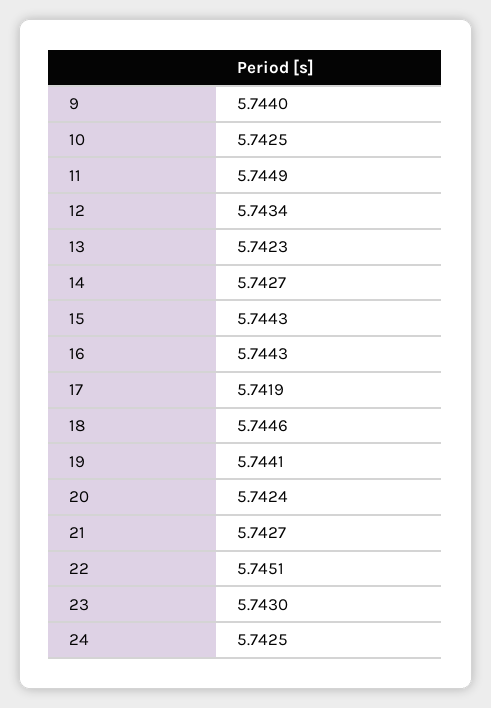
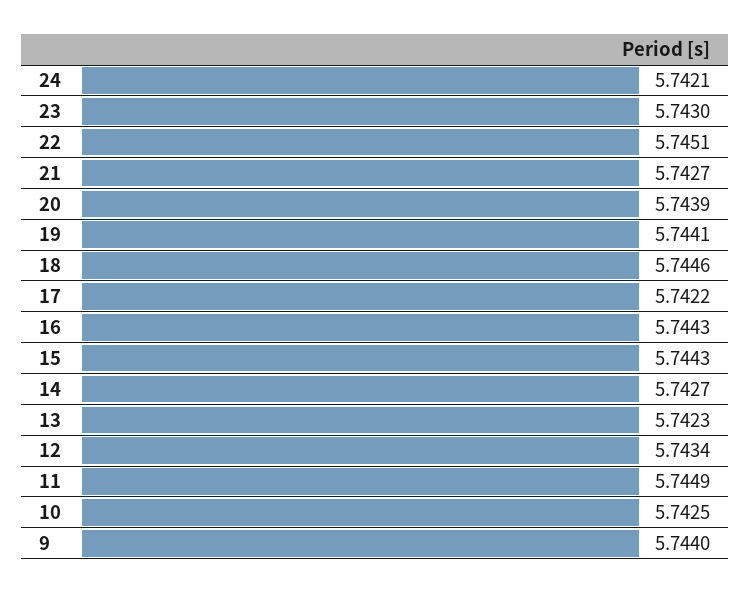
17: 5.7419 -> 5.7422
20: 5.7424 -> 5.7439
24: 5.7425 -> 5.7421

